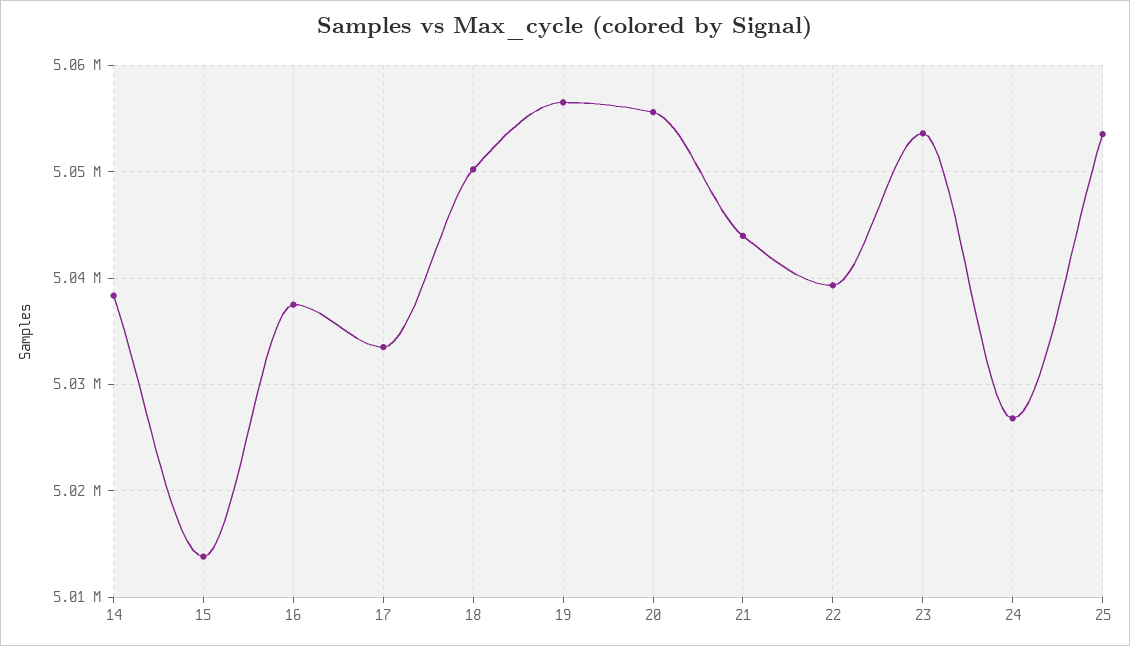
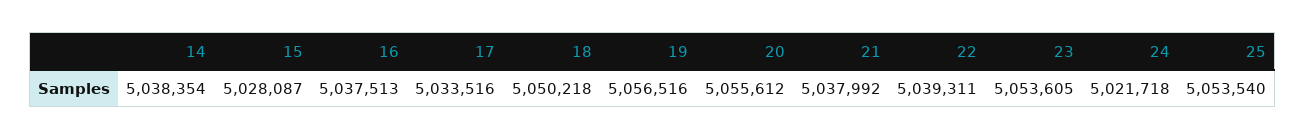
15: 5014000 -> 5028087
21: 5044000 -> 5037992
24: 5027000 -> 5021718

